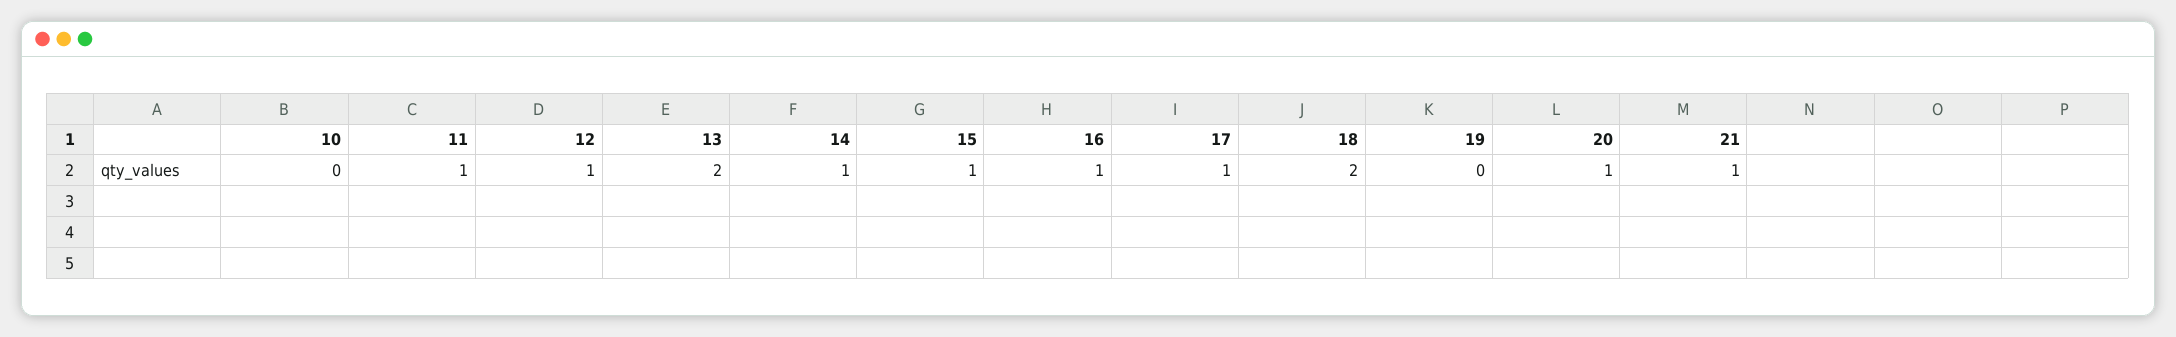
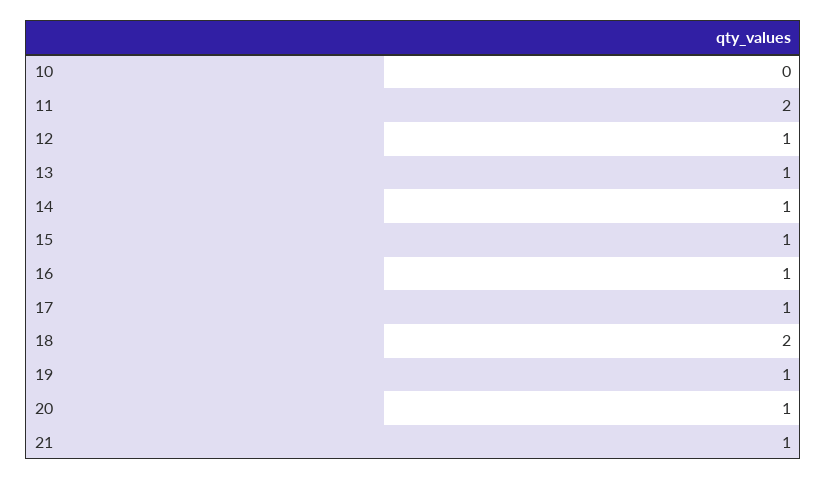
11: 1 -> 2
13: 2 -> 1
19: 0 -> 1

